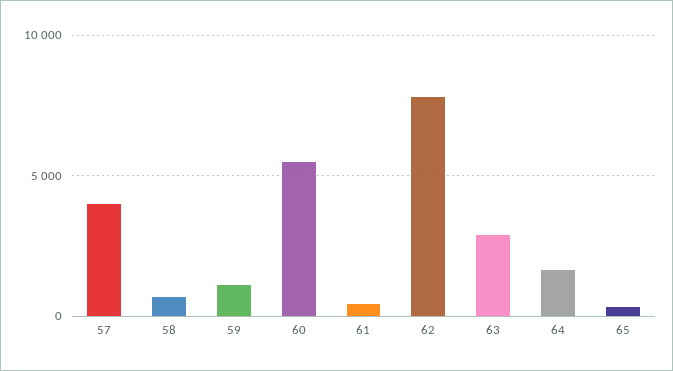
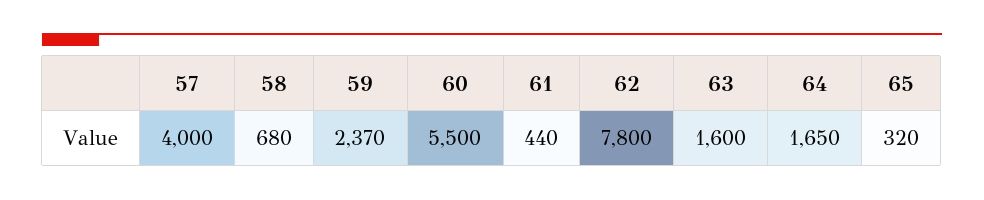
59: 1000 -> 2370
63: 3000 -> 1600

